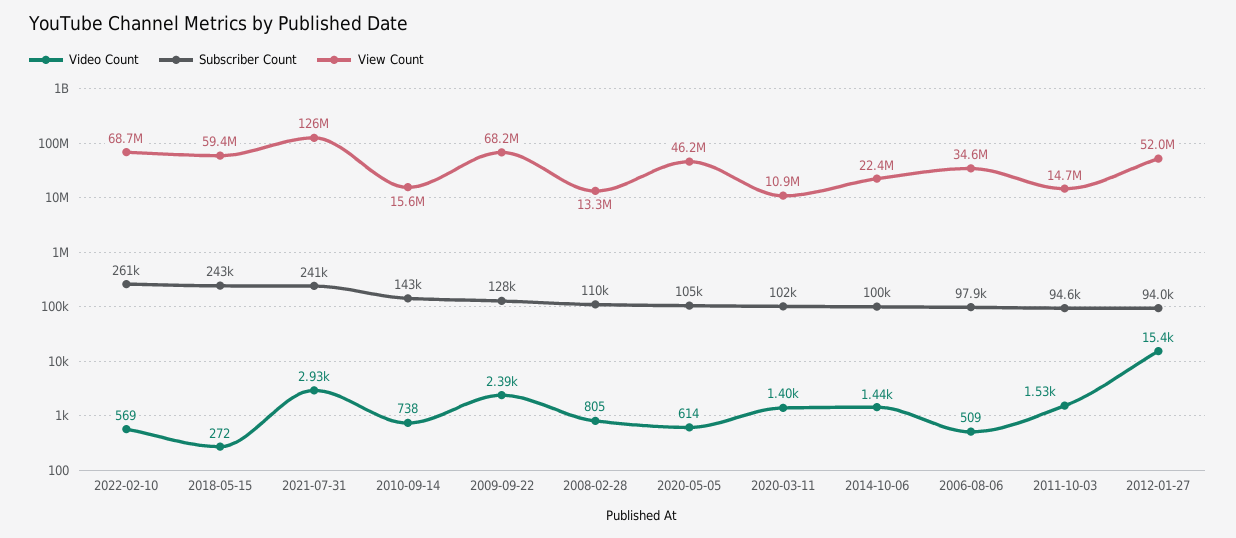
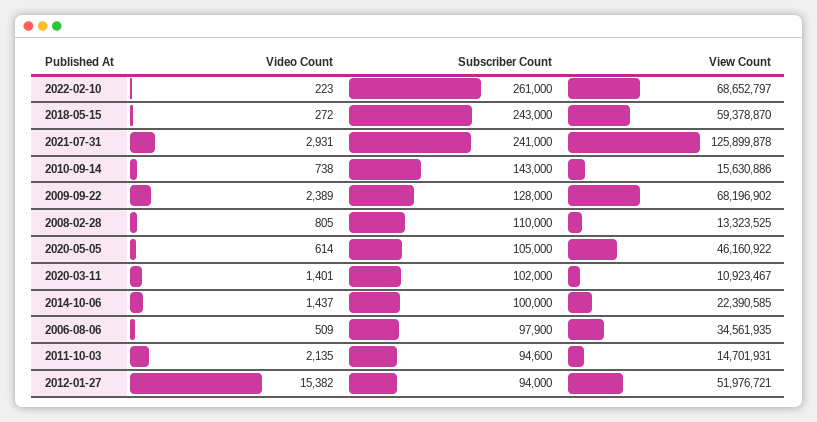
Video Count, 2022-02-10: 569 -> 223
Video Count, 2011-10-03: 1530 -> 2135

